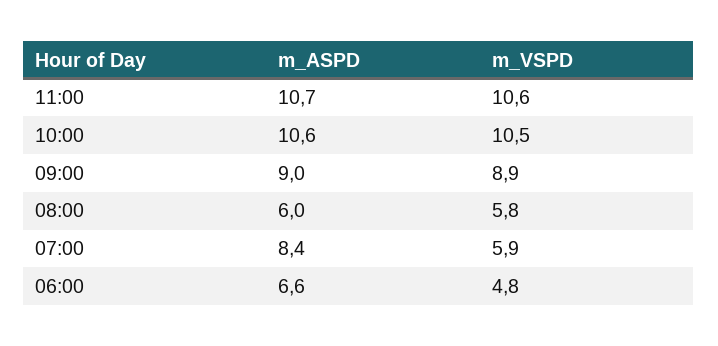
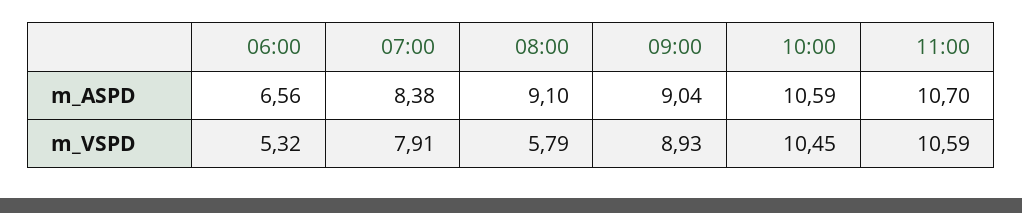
m_ASPD, 08:00: 6 -> 9.1
m_VSPD, 07:00: 5.9 -> 7.91
m_VSPD, 06:00: 4.8 -> 5.32

